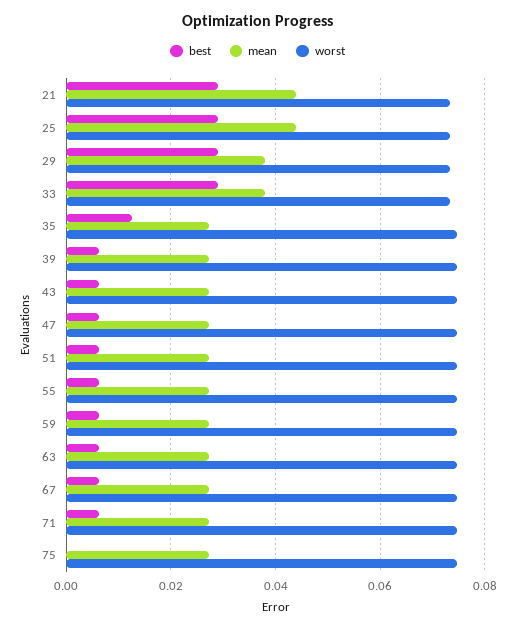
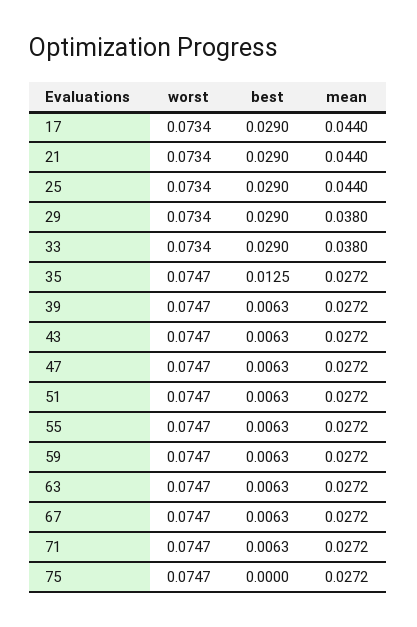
worst, 17: none -> 0.0734
best, 17: none -> 0.029
mean, 17: none -> 0.044

